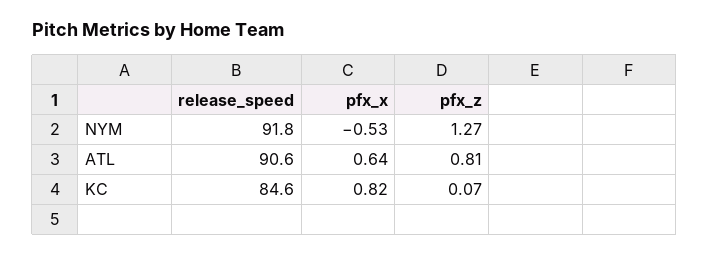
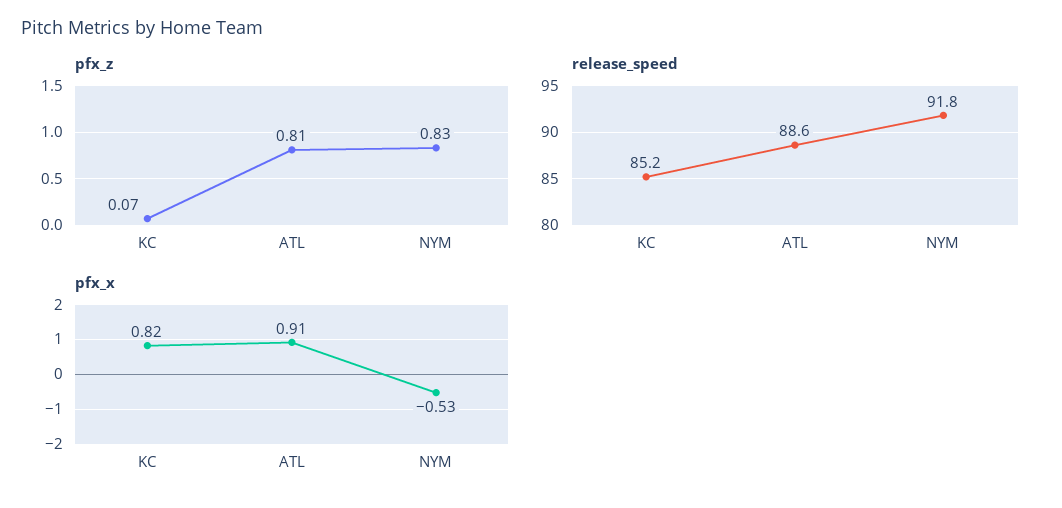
pfx_z, NYM: 1.27 -> 0.83
release_speed, ATL: 90.6 -> 88.6
pfx_x, ATL: 0.64 -> 0.91
release_speed, KC: 84.6 -> 85.2

